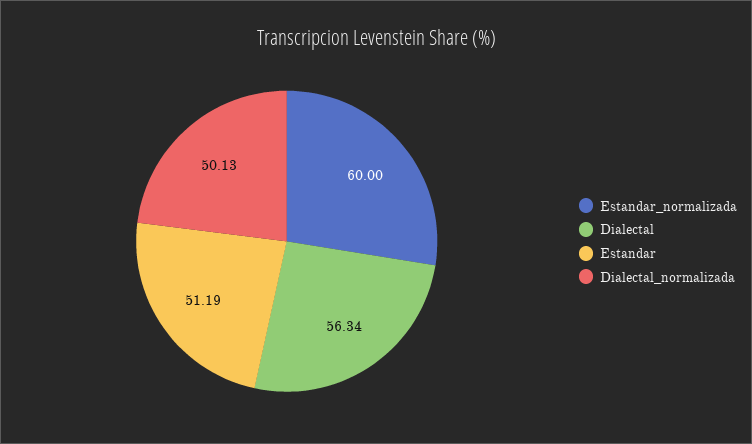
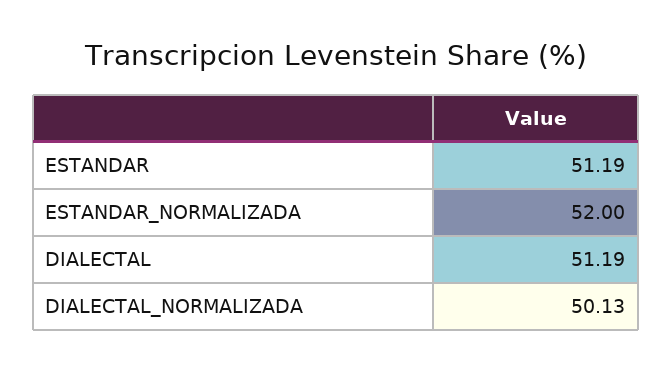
Estandar_normalizada: 60 -> 52
Dialectal: 56.34 -> 51.19

